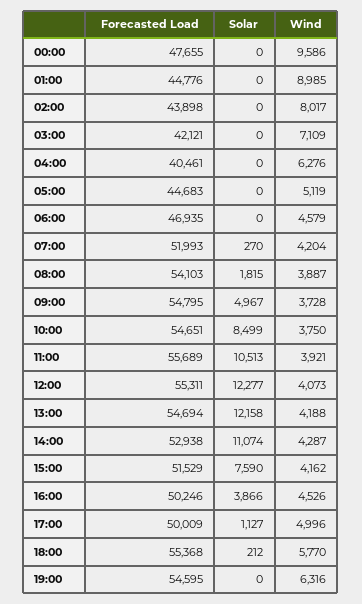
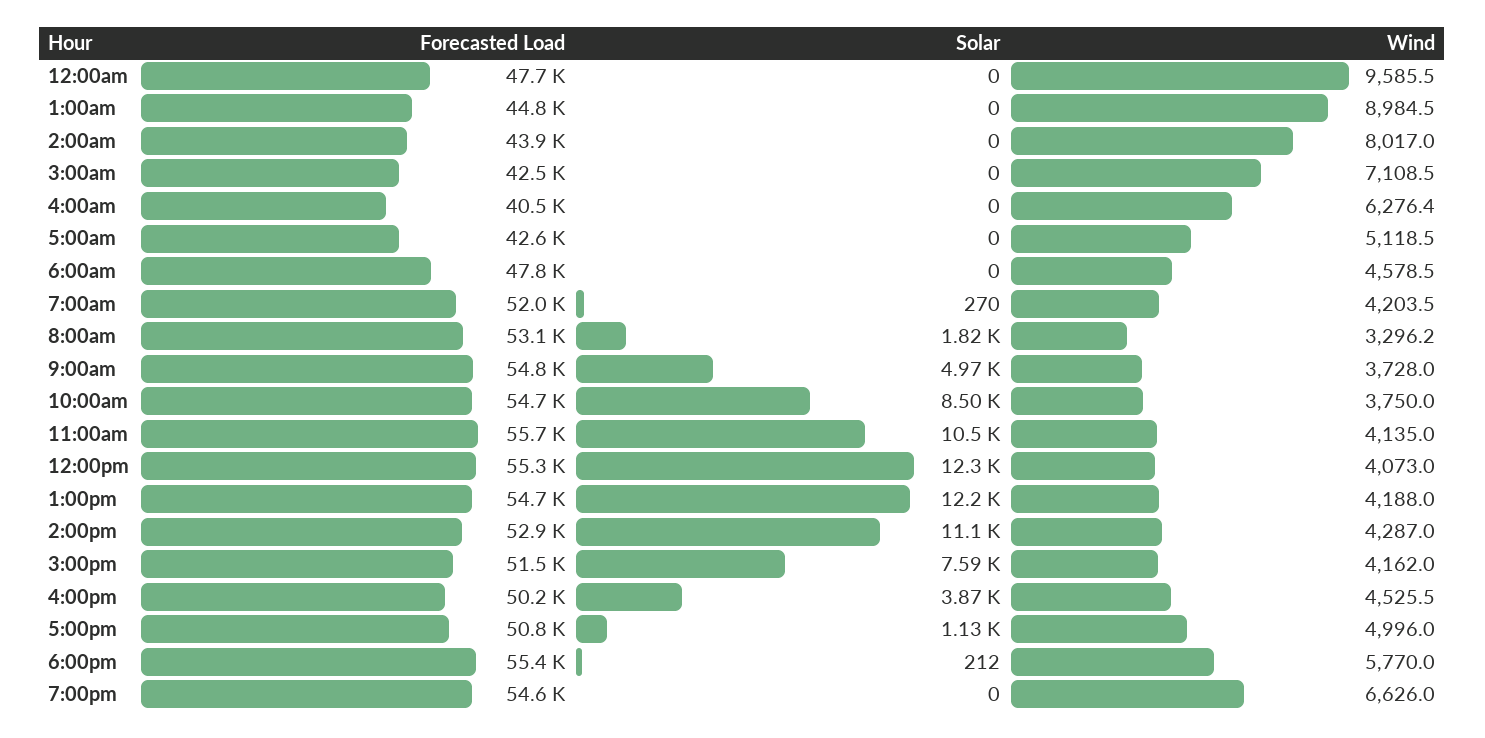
Forecasted Load, 03:00: 42121 -> 42500
Forecasted Load, 05:00: 44683 -> 42600
Forecasted Load, 06:00: 46935 -> 47800
Forecasted Load, 08:00: 54103 -> 53100
Wind, 08:00: 3887 -> 3296.2
Wind, 11:00: 3921 -> 4135
Forecasted Load, 17:00: 50009 -> 50800
Wind, 19:00: 6316 -> 6626

